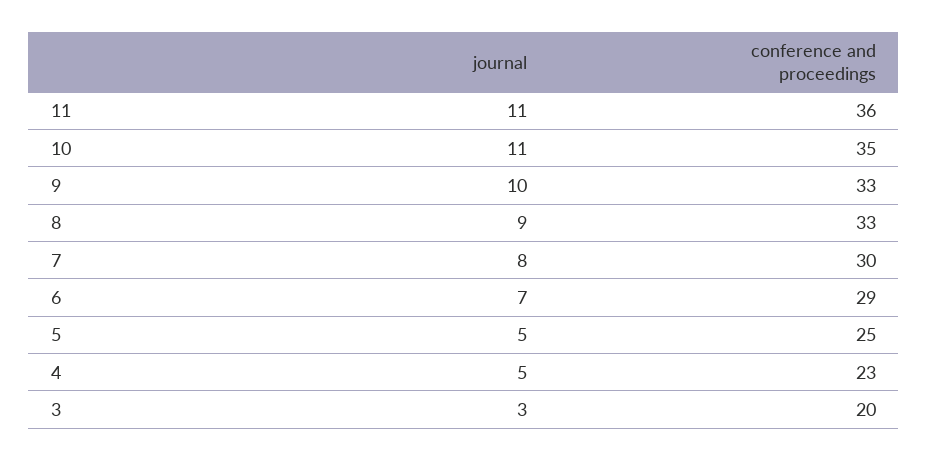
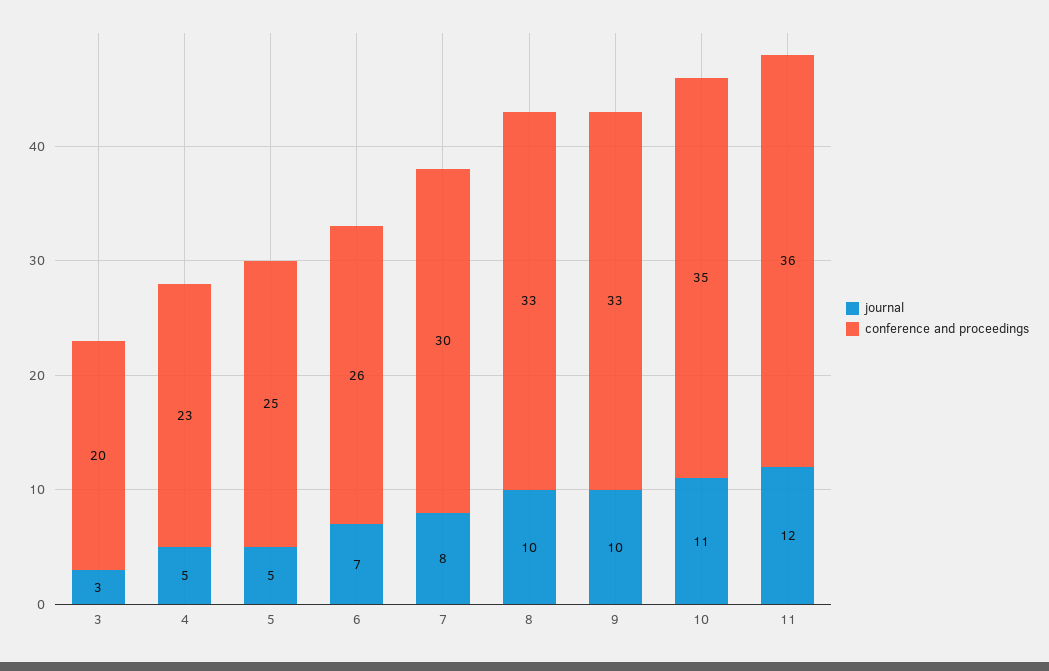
journal, 11: 11 -> 12
journal, 8: 9 -> 10
conference and proceedings, 6: 29 -> 26

